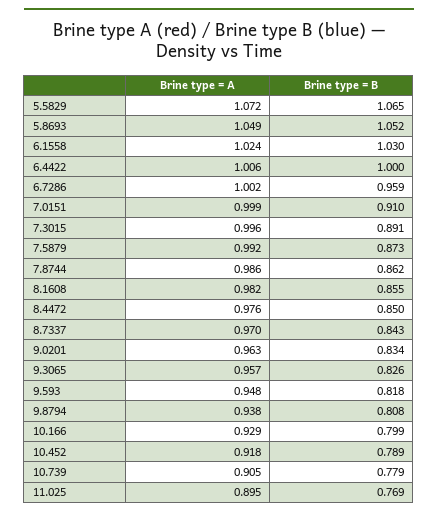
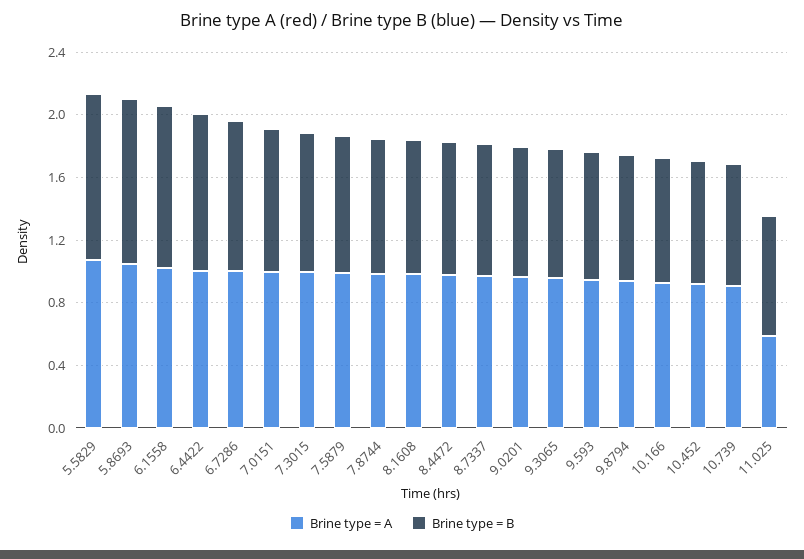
Brine type = A, 11.025: 0.895 -> 0.6

